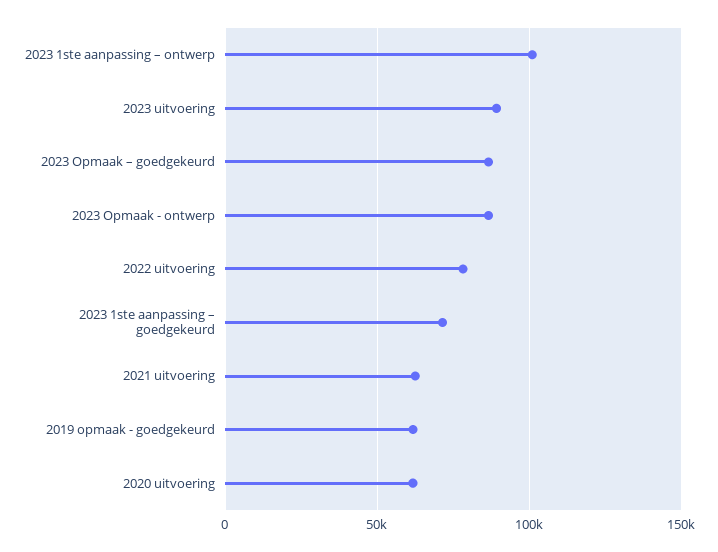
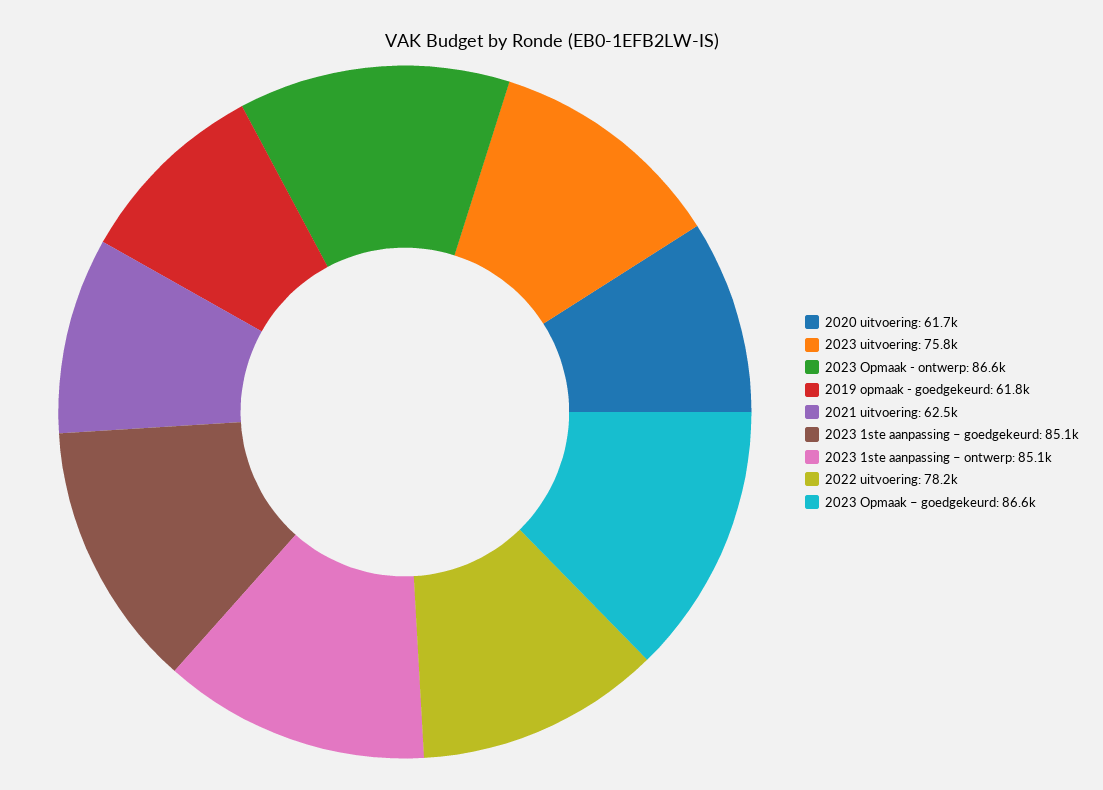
2023 1ste aanpassing – ontwerp: 100000 -> 85100
2023 uitvoering: 90000 -> 75800
2023 1ste aanpassing – goedgekeurd: 70000 -> 85100

